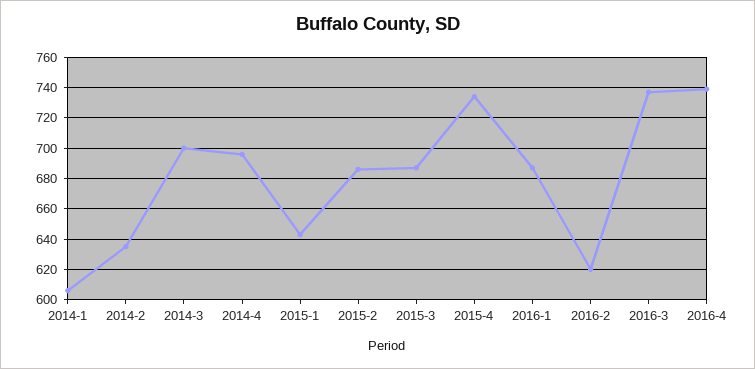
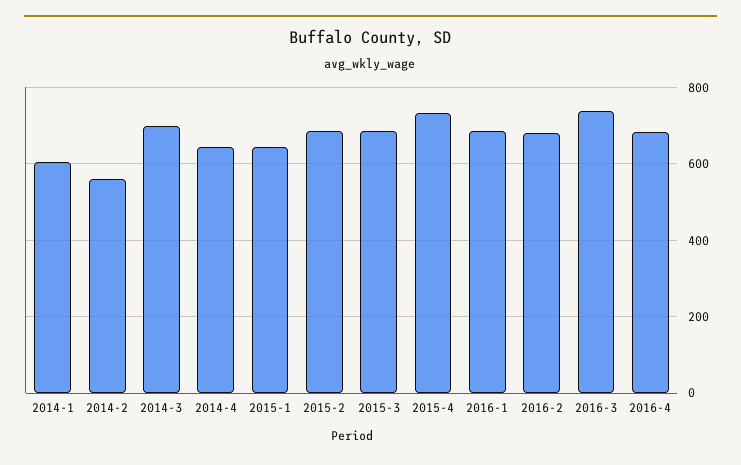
2014-2: 635 -> 560
2014-4: 695 -> 640
2016-2: 620 -> 680
2016-4: 740 -> 680

